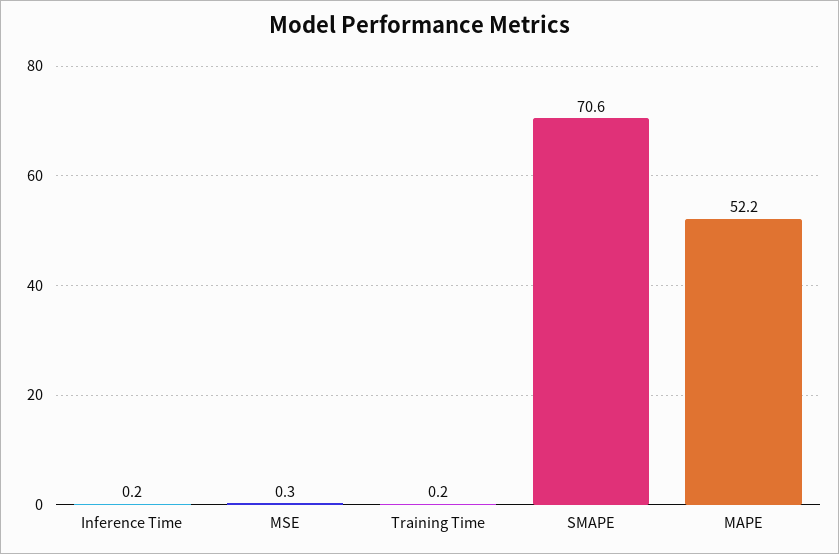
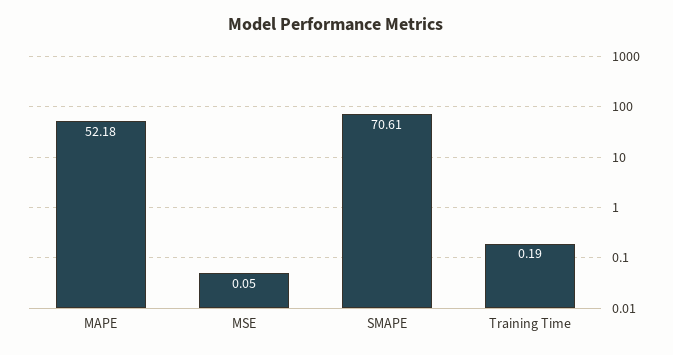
Inference Time: 0.2 -> none
MSE: 0.3 -> 0.05

